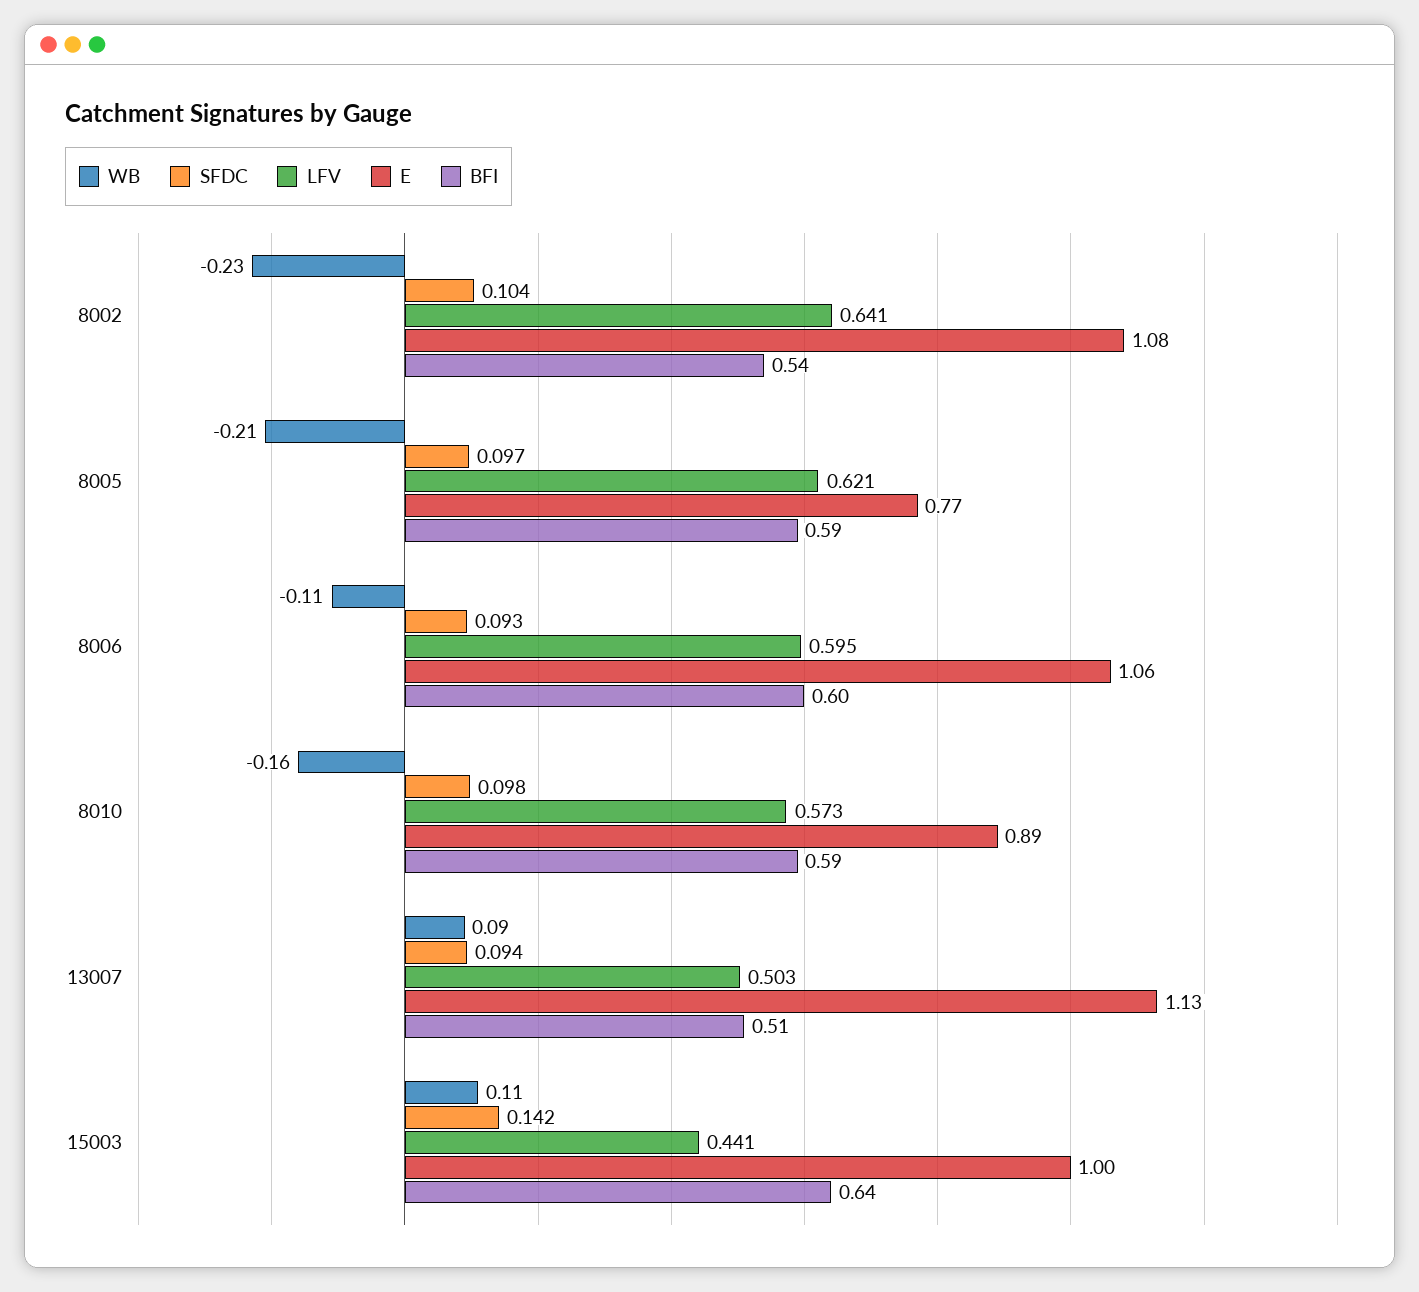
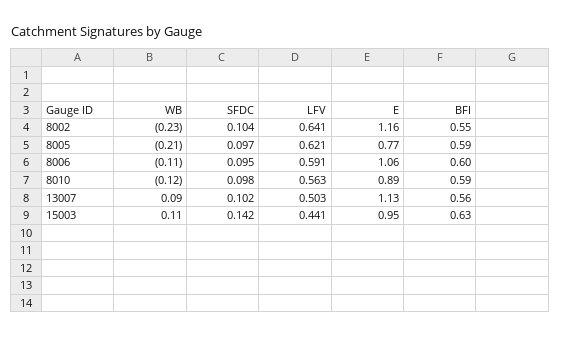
E, 8002: 1.08 -> 1.16
BFI, 8002: 0.54 -> 0.55
SFDC, 8006: 0.093 -> 0.095
LFV, 8006: 0.595 -> 0.591
WB, 8010: -0.16 -> -0.12
LFV, 8010: 0.573 -> 0.563
SFDC, 13007: 0.094 -> 0.102
BFI, 13007: 0.51 -> 0.56
E, 15003: 1 -> 0.95
BFI, 15003: 0.64 -> 0.63

